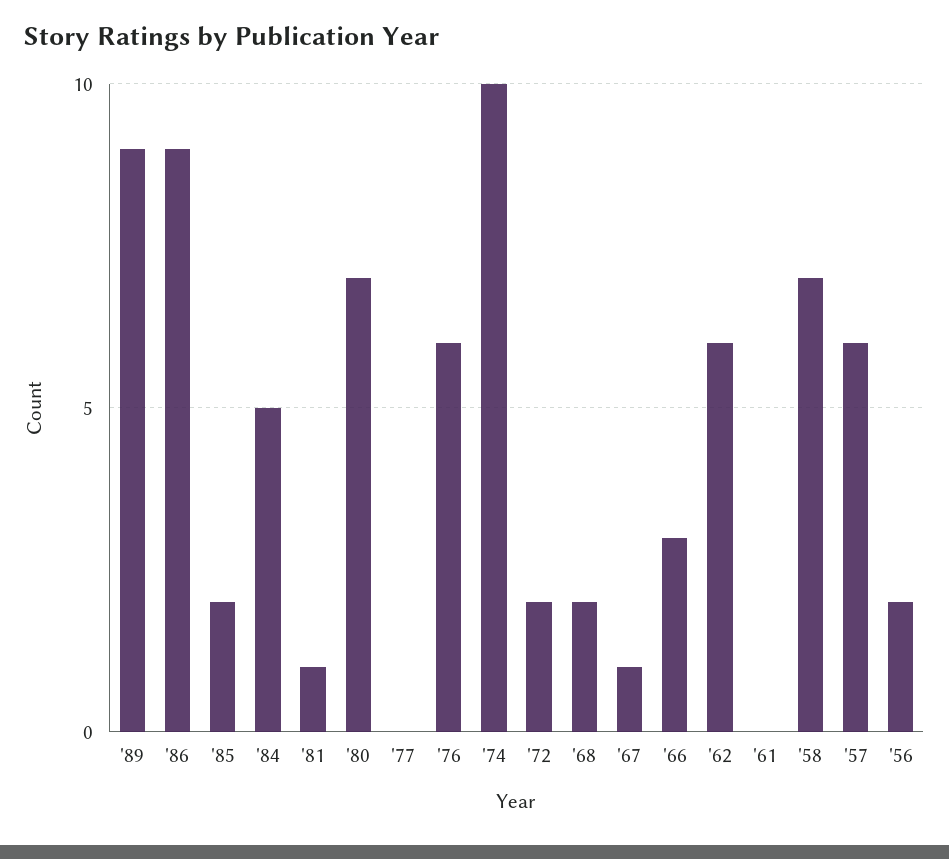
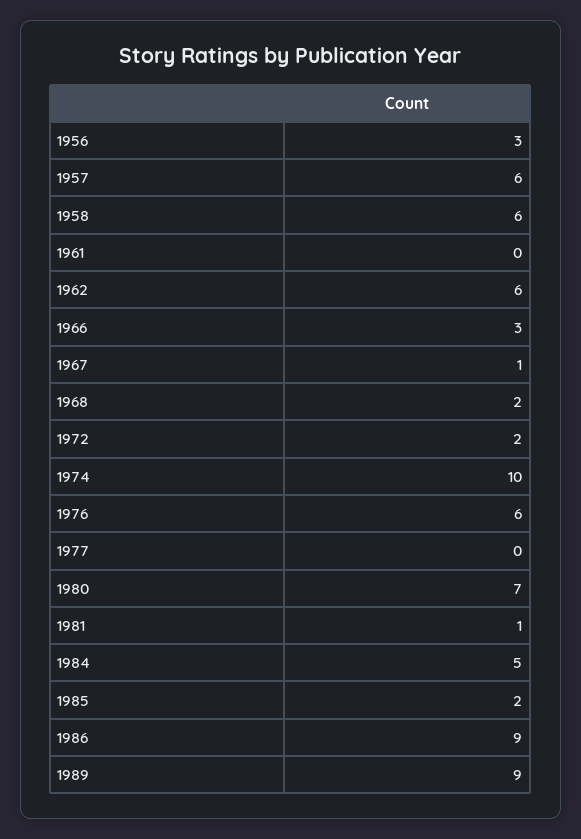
'58: 7 -> 6
'56: 2 -> 3

